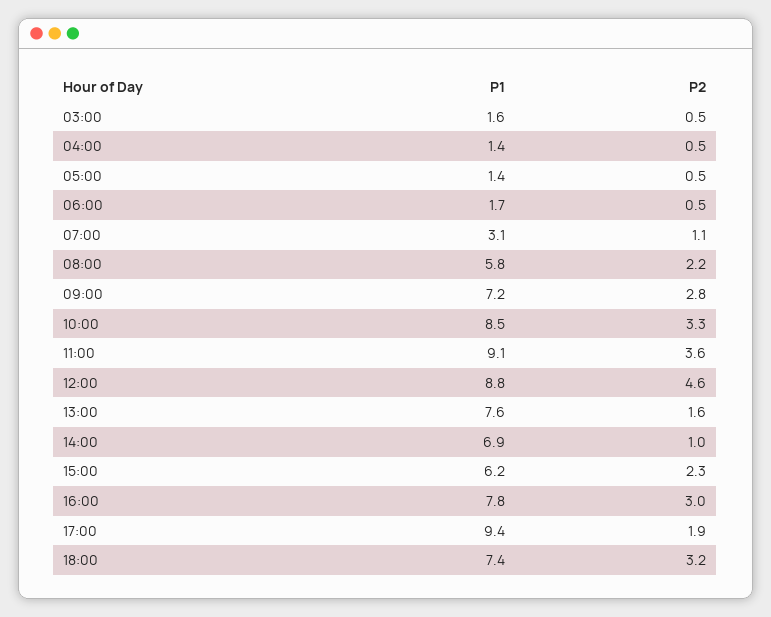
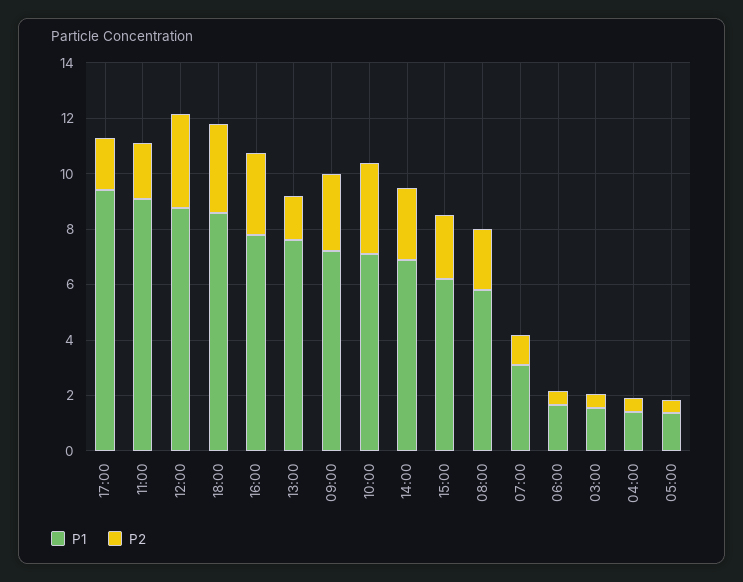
P1, 10:00: 8.5 -> 7
P2, 11:00: 3.6 -> 2
P2, 12:00: 4.6 -> 3.5
P2, 14:00: 1 -> 2.5
P1, 18:00: 7.4 -> 8.5

